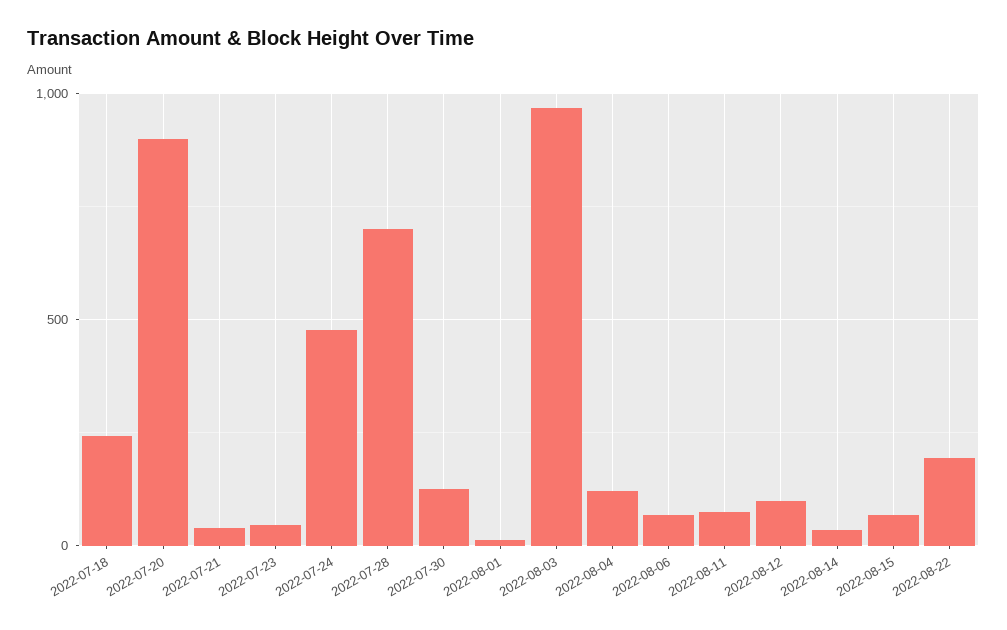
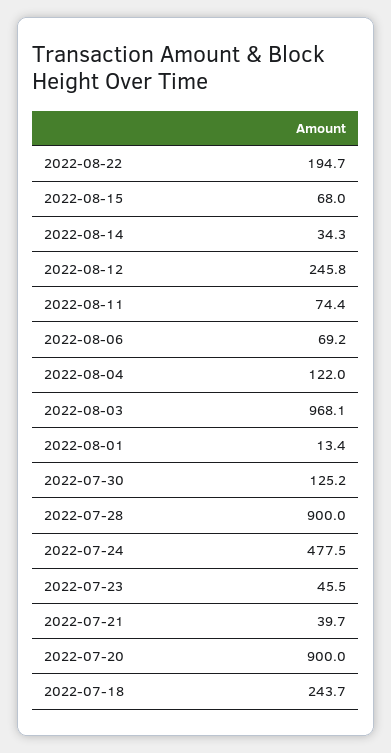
2022-07-28: 700 -> 900
2022-08-12: 100 -> 245.8

